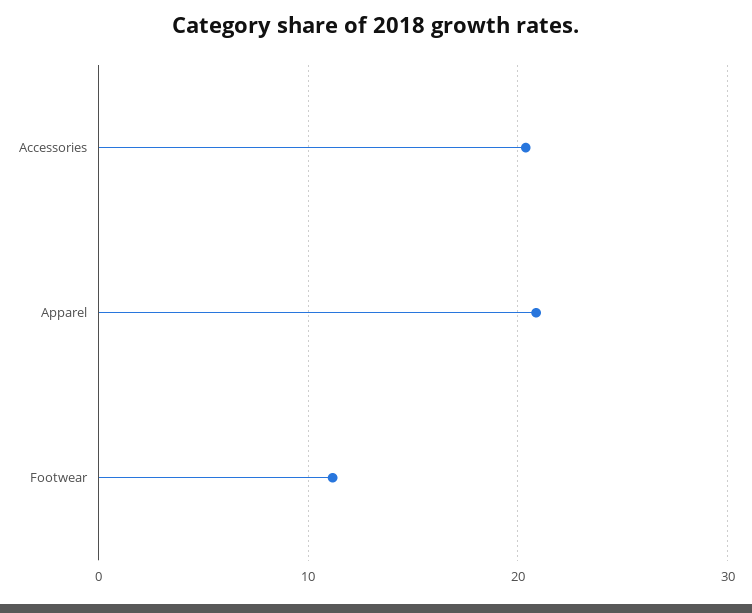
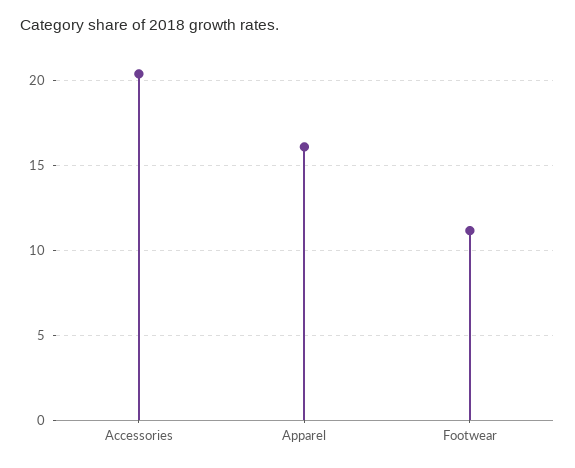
Apparel: 21 -> 16

